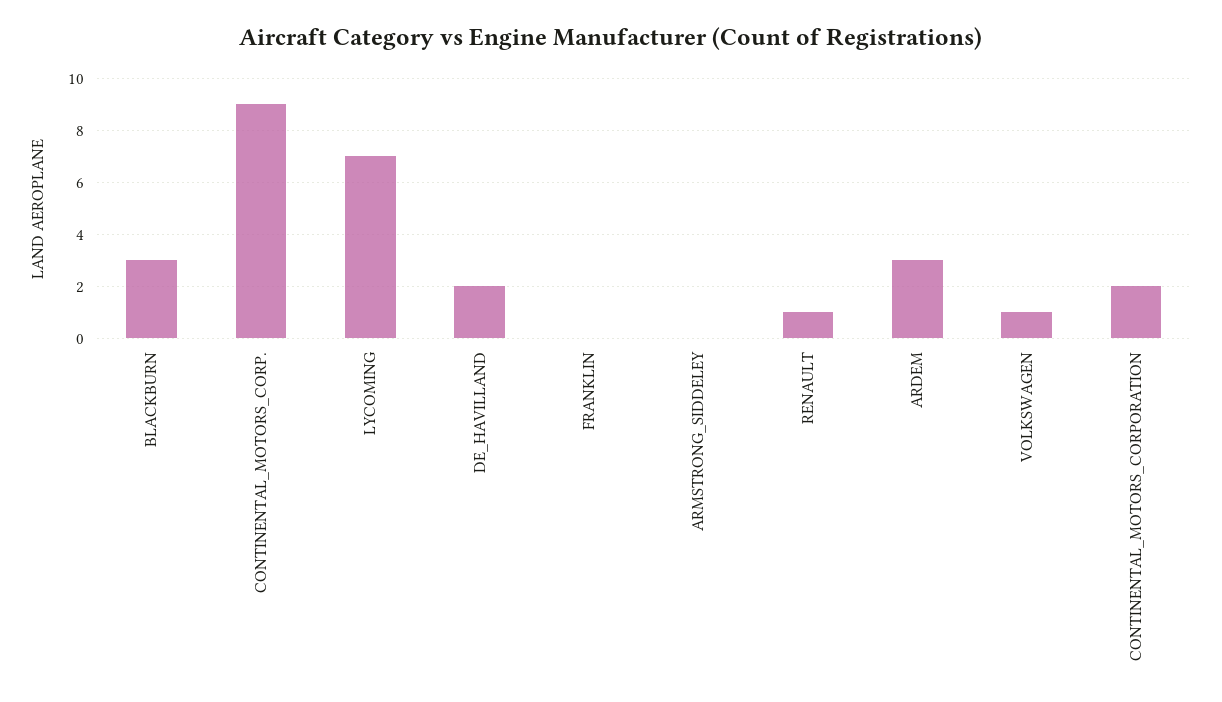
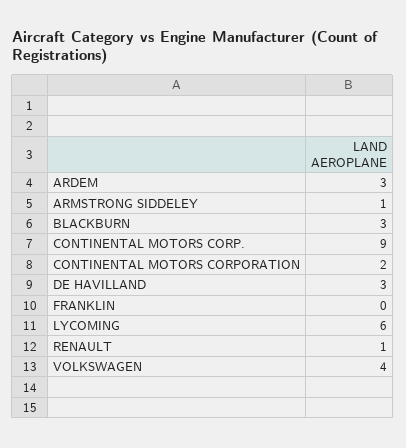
LYCOMING: 7 -> 6
DE_HAVILLAND: 2 -> 3
ARMSTRONG_SIDDELEY: 0 -> 1
VOLKSWAGEN: 1 -> 4

